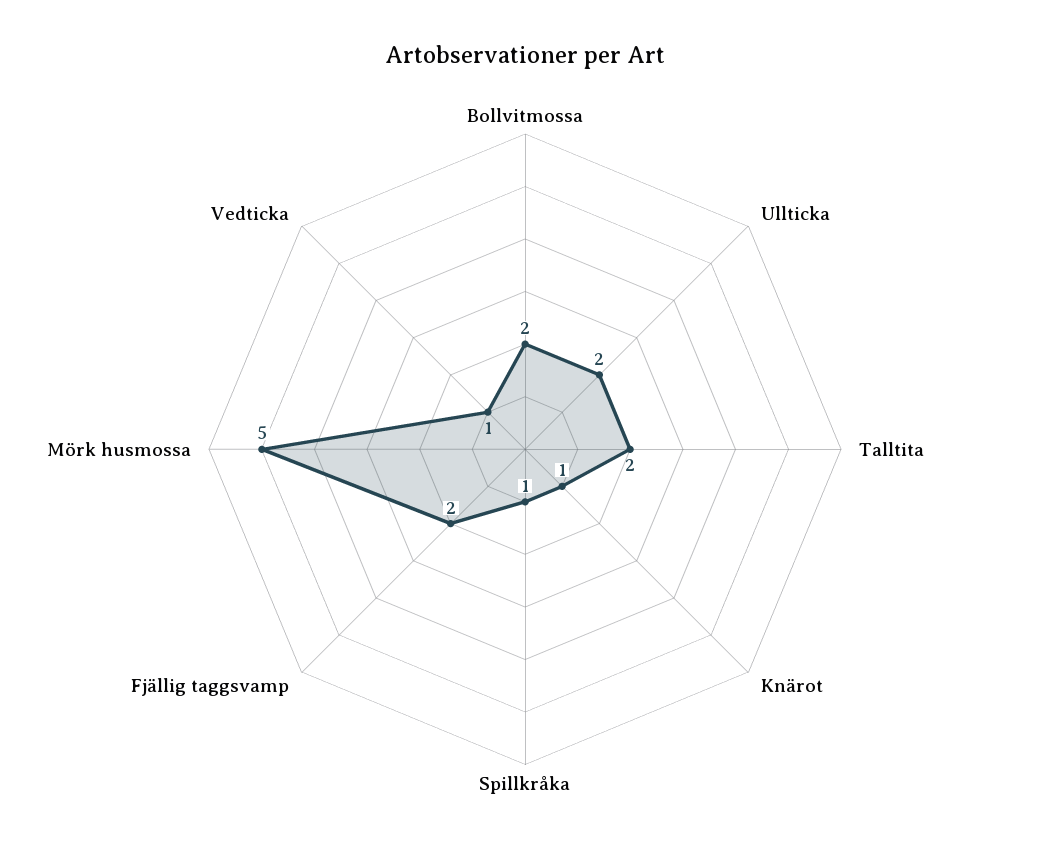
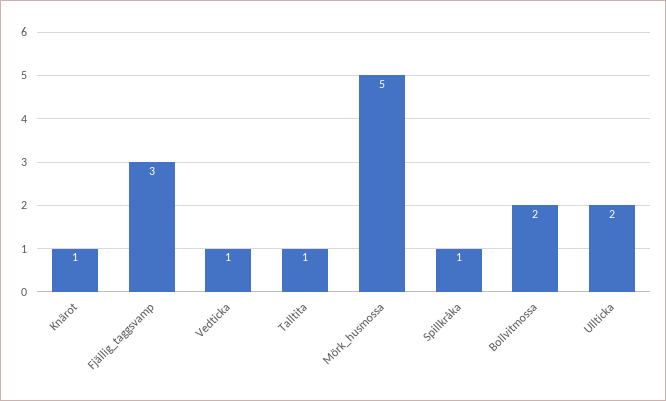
Talltita: 2 -> 1
Fjällig taggsvamp: 2 -> 3

